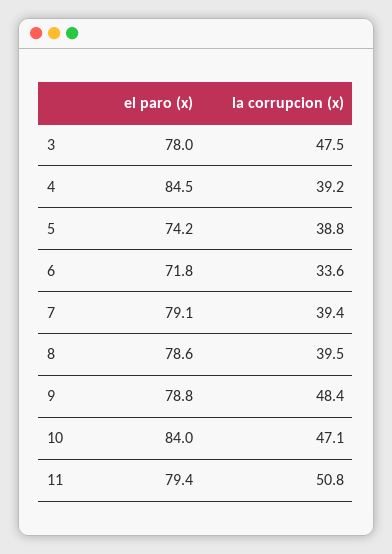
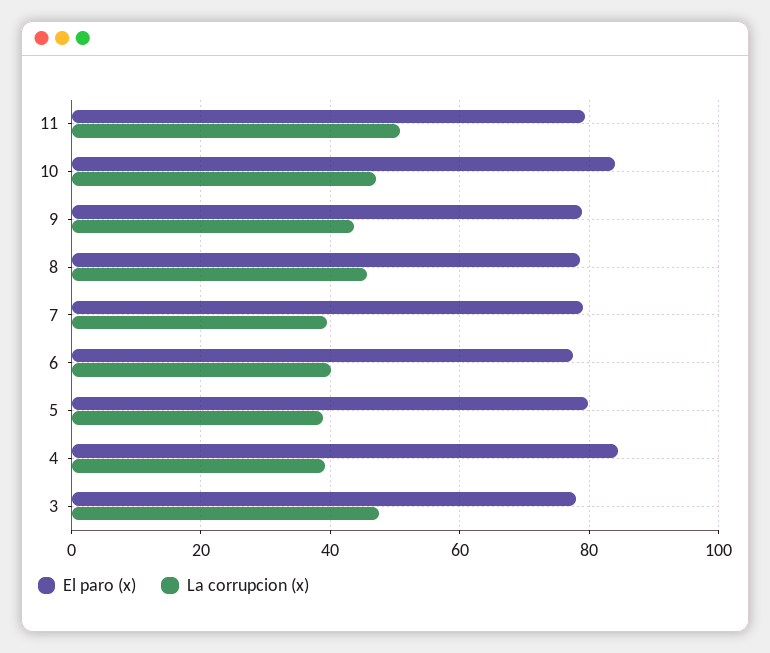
el paro (x), 5: 74.2 -> 80
el paro (x), 6: 71.8 -> 78
la corrupcion (x), 6: 33.6 -> 40
la corrupcion (x), 8: 39.5 -> 46
la corrupcion (x), 9: 48.4 -> 44

